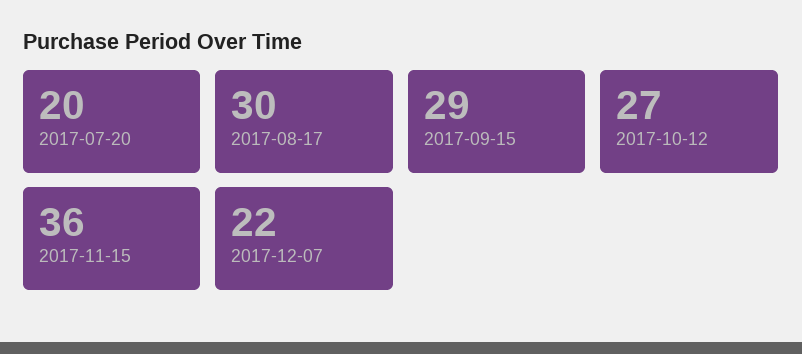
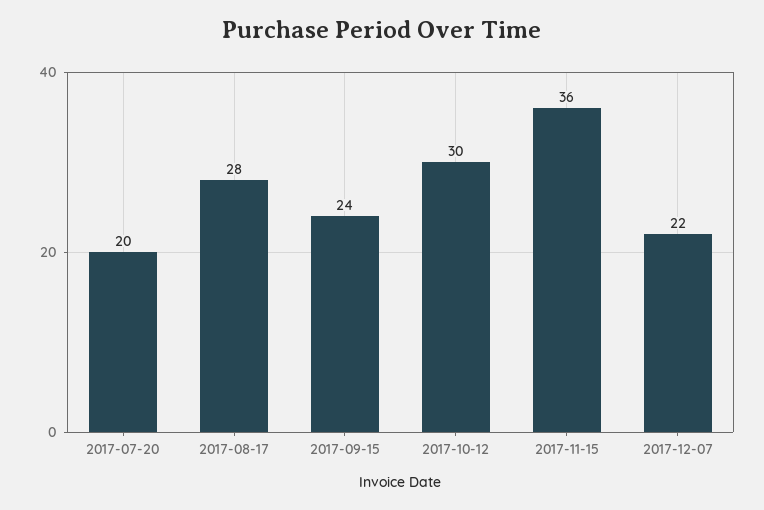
2017-08-17: 30 -> 28
2017-09-15: 29 -> 24
2017-10-12: 27 -> 30

